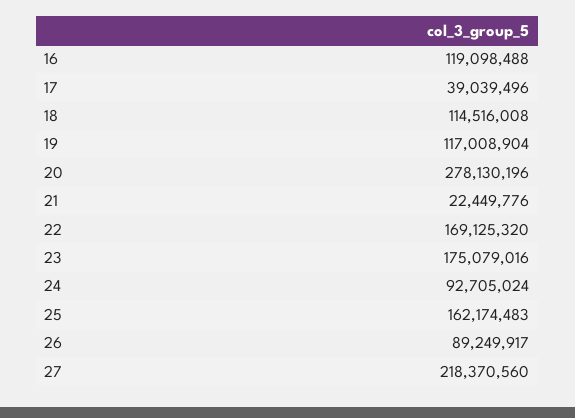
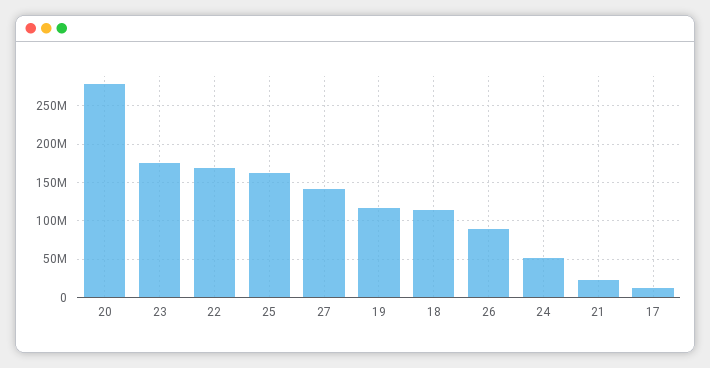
16: 119098488 -> none
17: 39039496 -> 10000000
24: 92705024 -> 50000000
27: 218370560 -> 140000000

